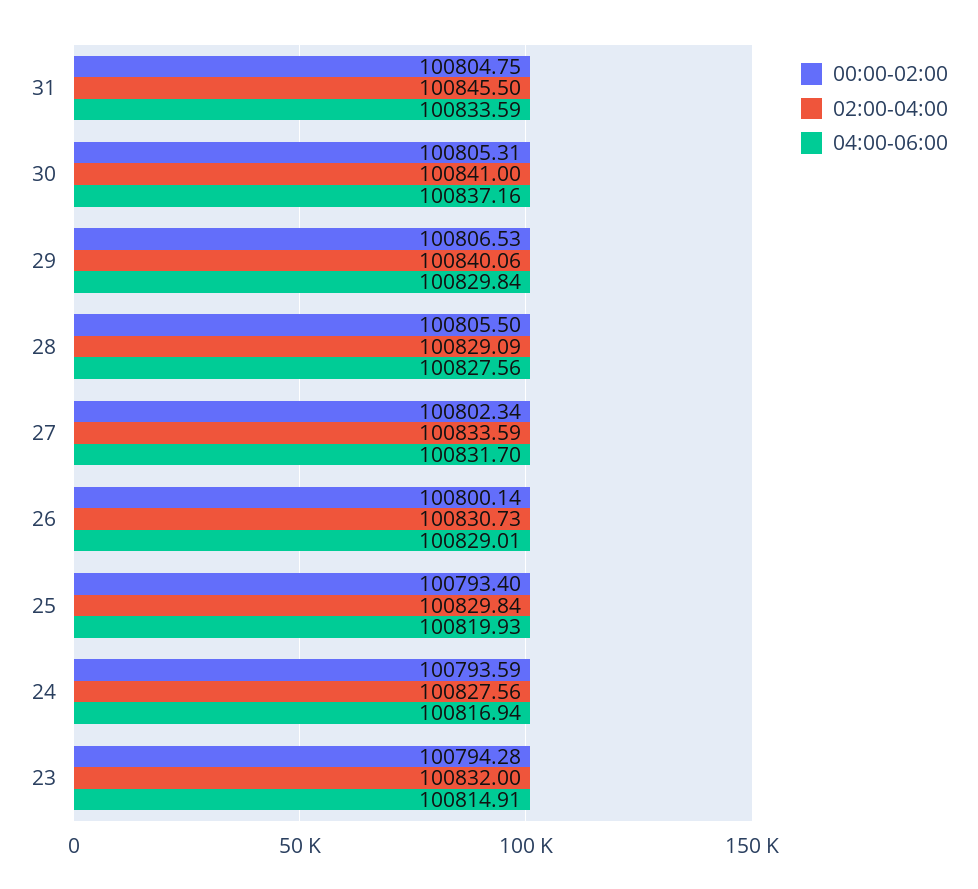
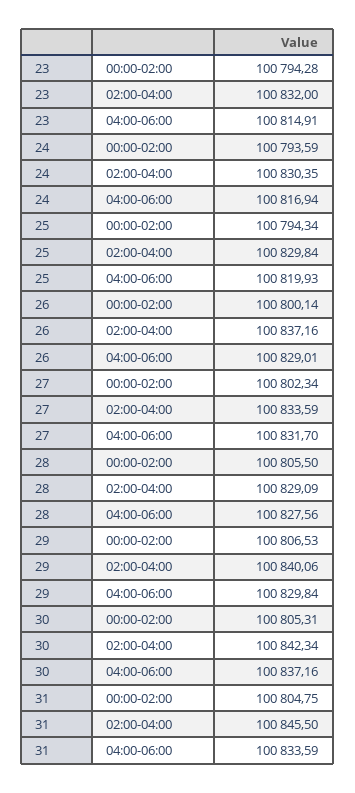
02:00-04:00, 30: 100841 -> 100842.34
02:00-04:00, 26: 100830.73 -> 100837.16
00:00-02:00, 25: 100793.4 -> 100794.34
02:00-04:00, 24: 100827.56 -> 100830.35

